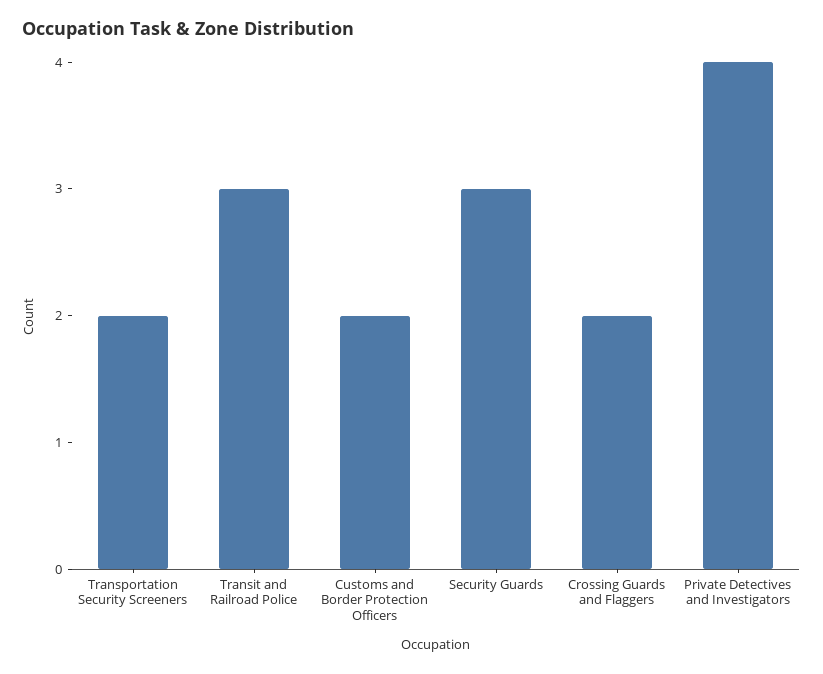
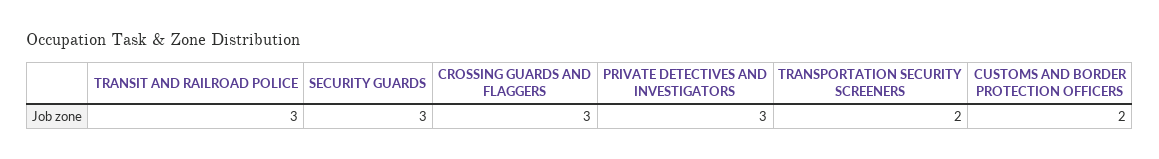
Crossing Guards and Flaggers: 2 -> 3
Private Detectives and Investigators: 4 -> 3

